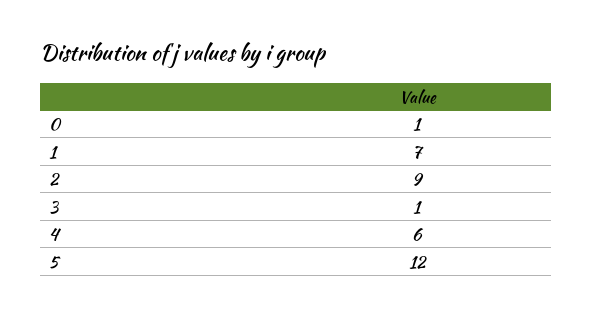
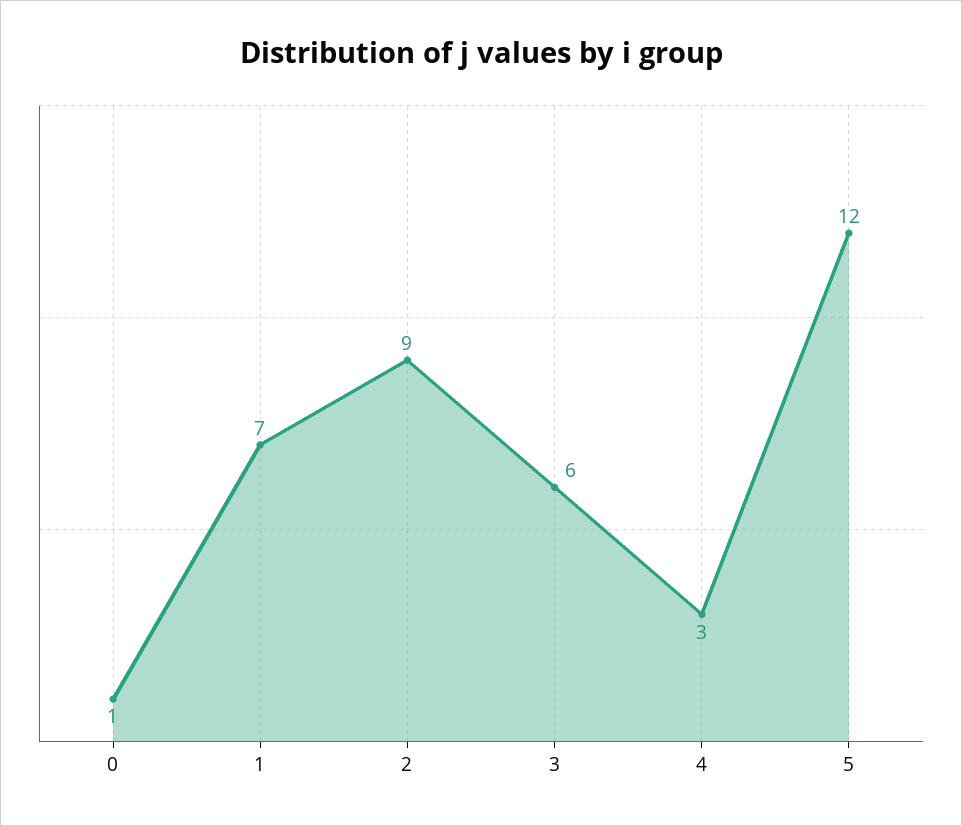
3: 1 -> 6
4: 6 -> 3

